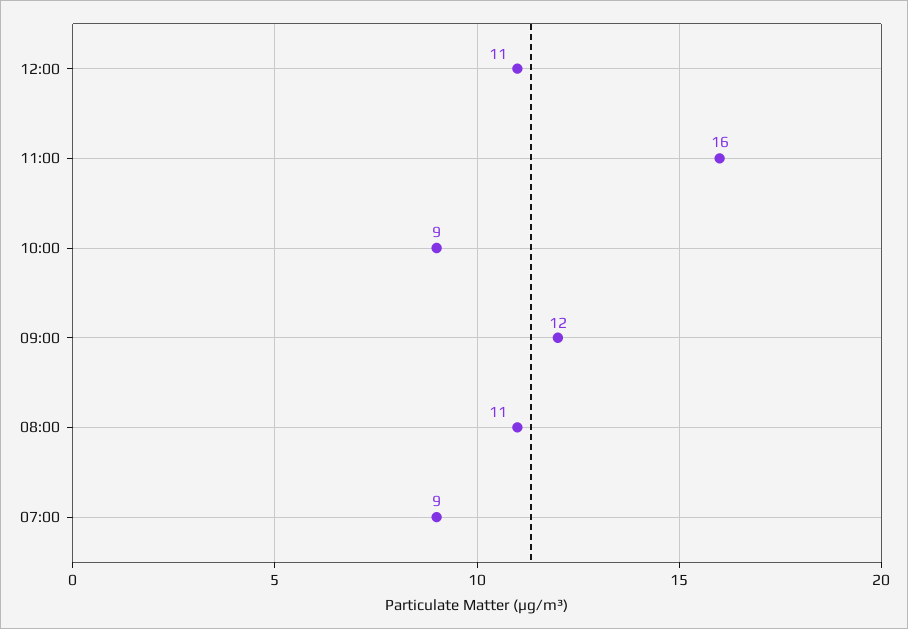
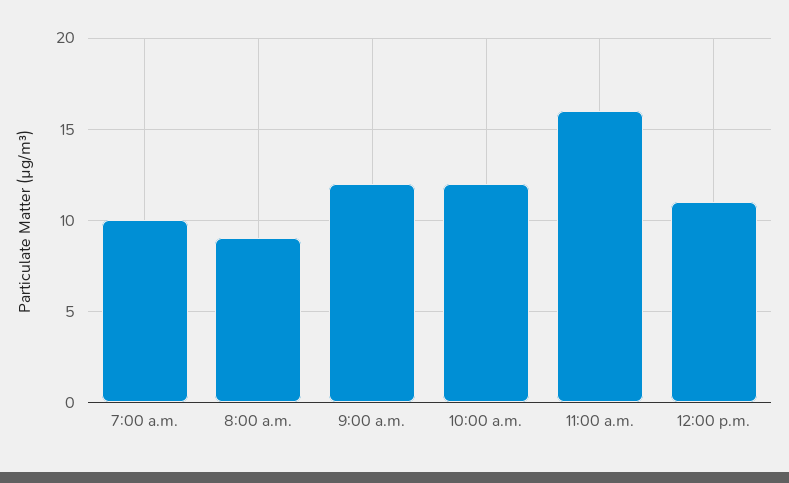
10:00: 9 -> 12
08:00: 11 -> 9
07:00: 9 -> 10

